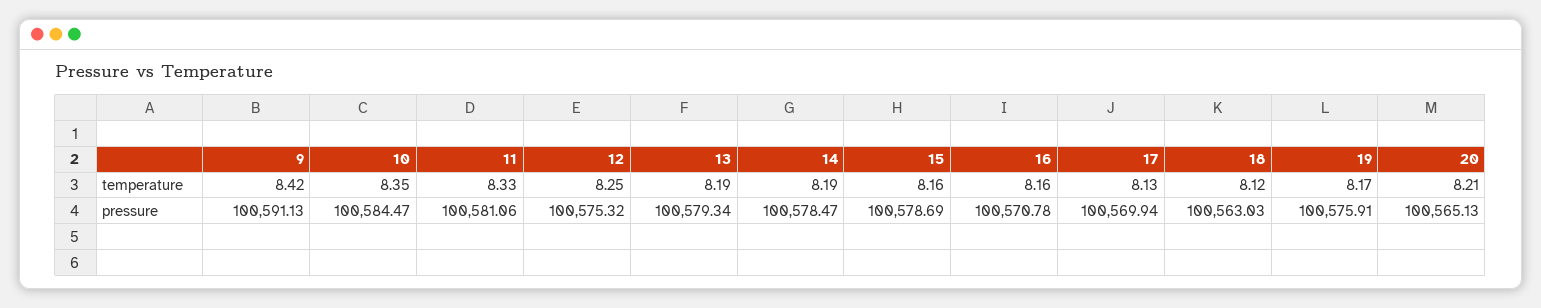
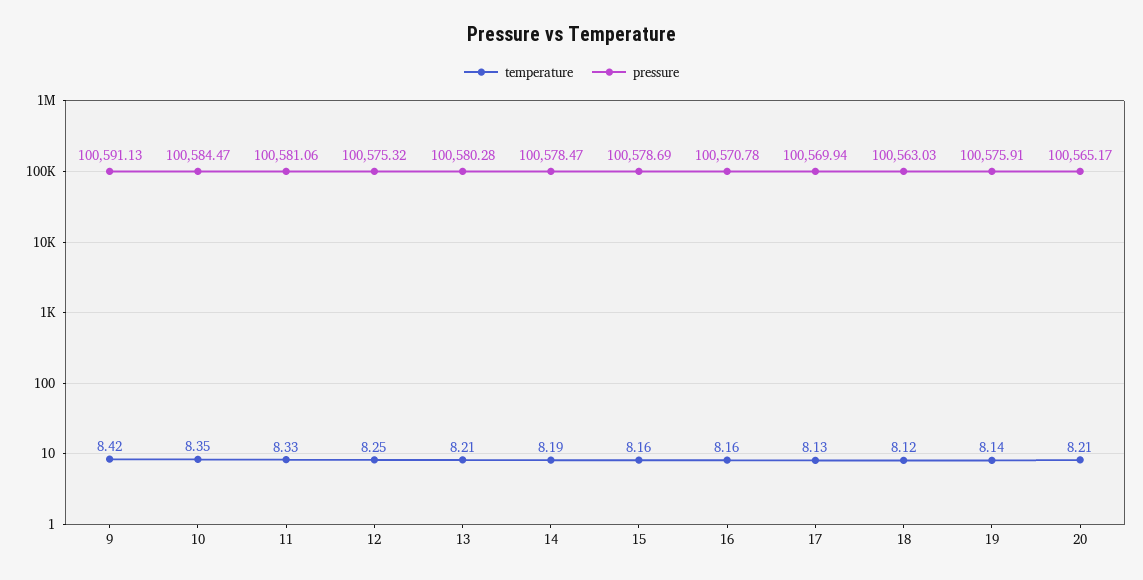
temperature, 13: 8.19 -> 8.21
temperature, 19: 8.17 -> 8.14
pressure, 13: 100579.34 -> 100580.28
pressure, 20: 100565.13 -> 100565.17

